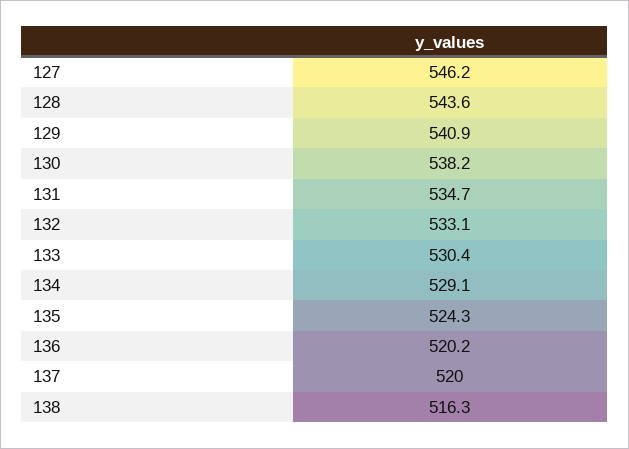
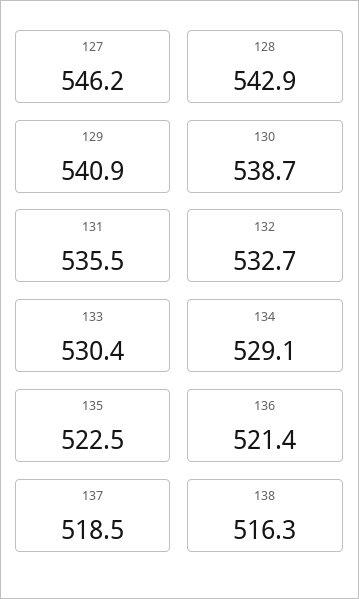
128: 543.6 -> 542.9
130: 538.2 -> 538.7
131: 534.7 -> 535.5
132: 533.1 -> 532.7
135: 524.3 -> 522.5
136: 520.2 -> 521.4
137: 520 -> 518.5

